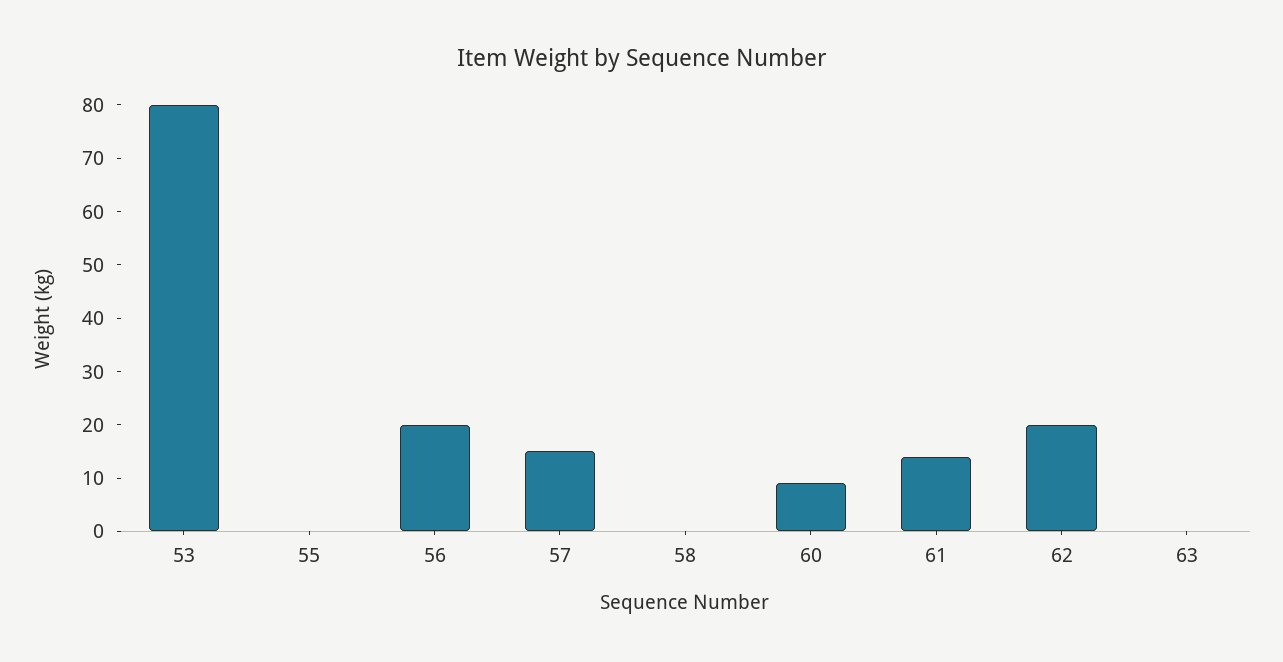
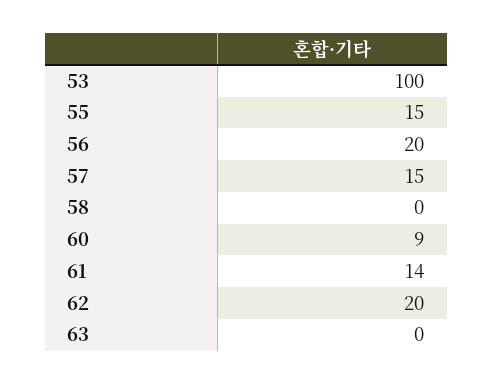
53: 80 -> 100
55: 0 -> 15

